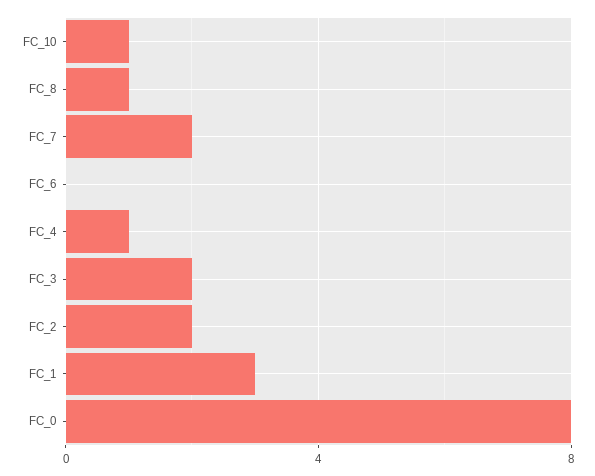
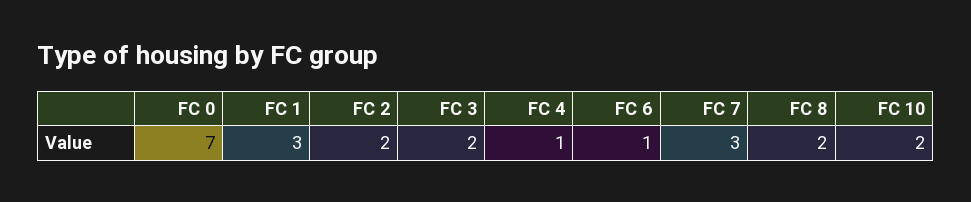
FC_10: 1 -> 2
FC_8: 1 -> 2
FC_7: 2 -> 3
FC_6: 0 -> 1
FC_0: 8 -> 7

